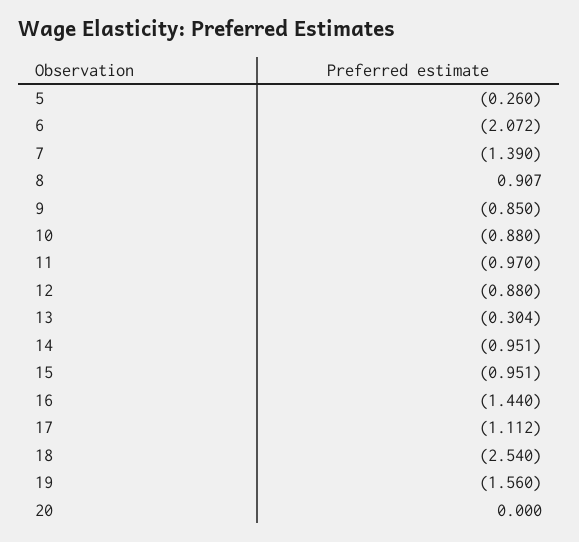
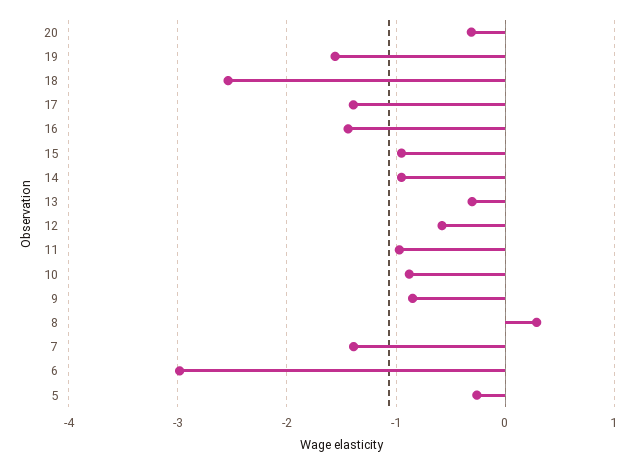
6: -2.072 -> -3
8: 0.907 -> 0.3
12: -0.88 -> -0.6
17: -1.112 -> -1.4
20: 0 -> -0.3

